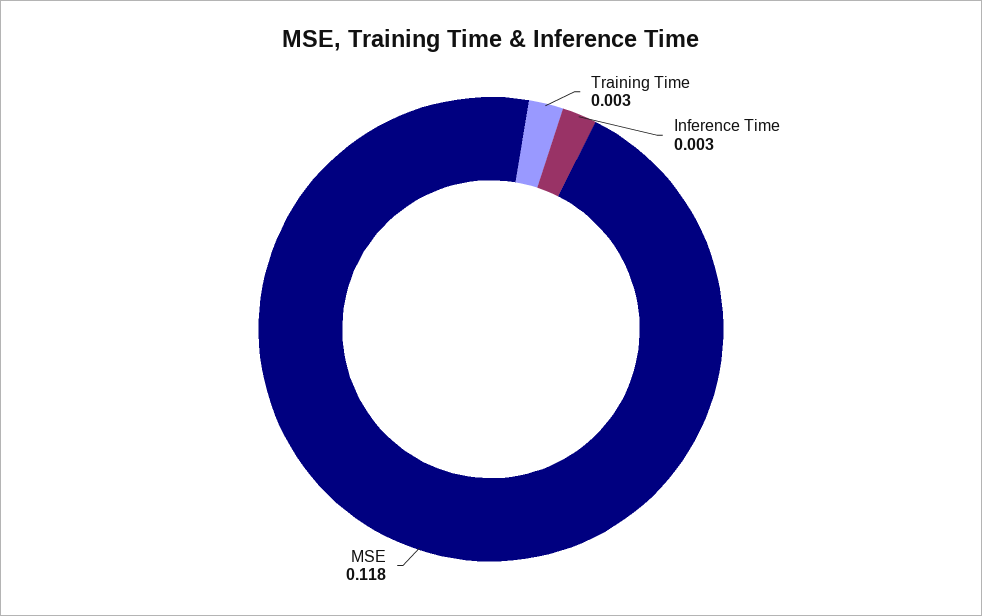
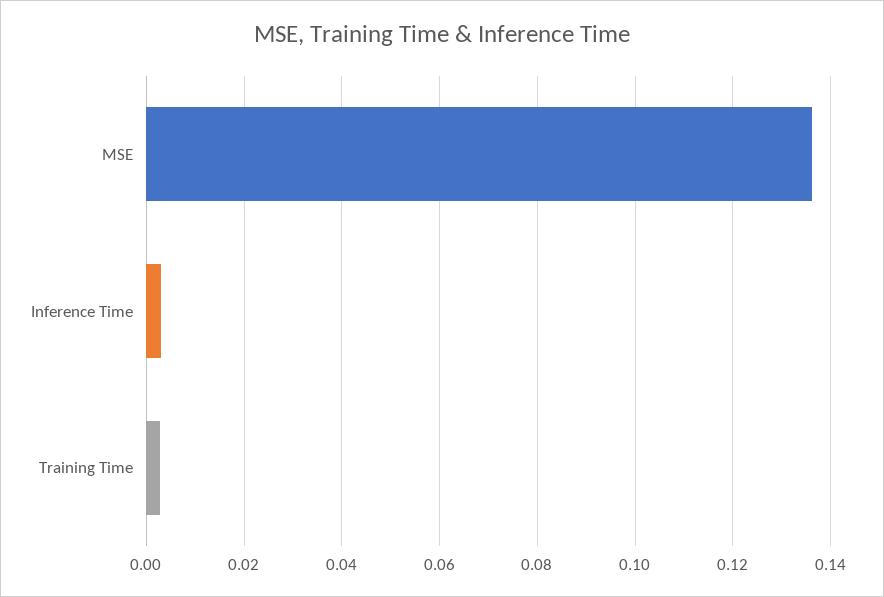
MSE: 0.118 -> 0.136

